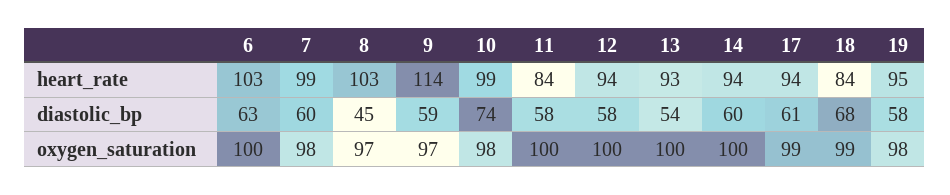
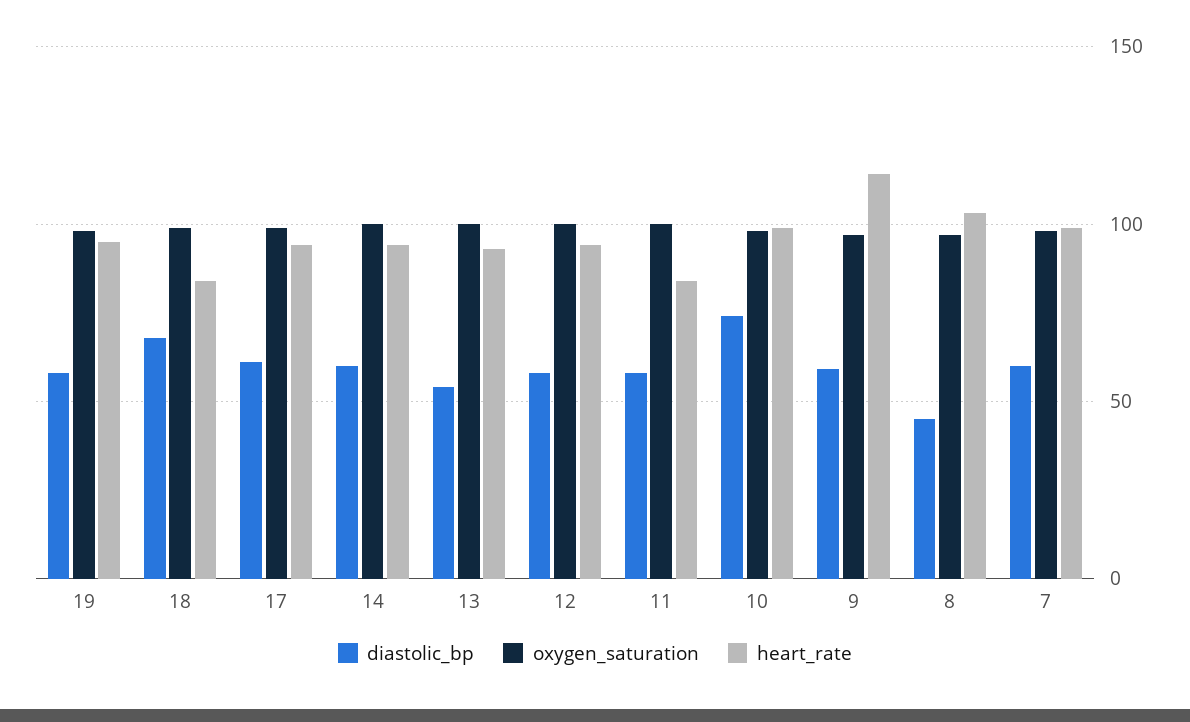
heart_rate, 6: 103 -> none
diastolic_bp, 6: 63 -> none
oxygen_saturation, 6: 100 -> none

